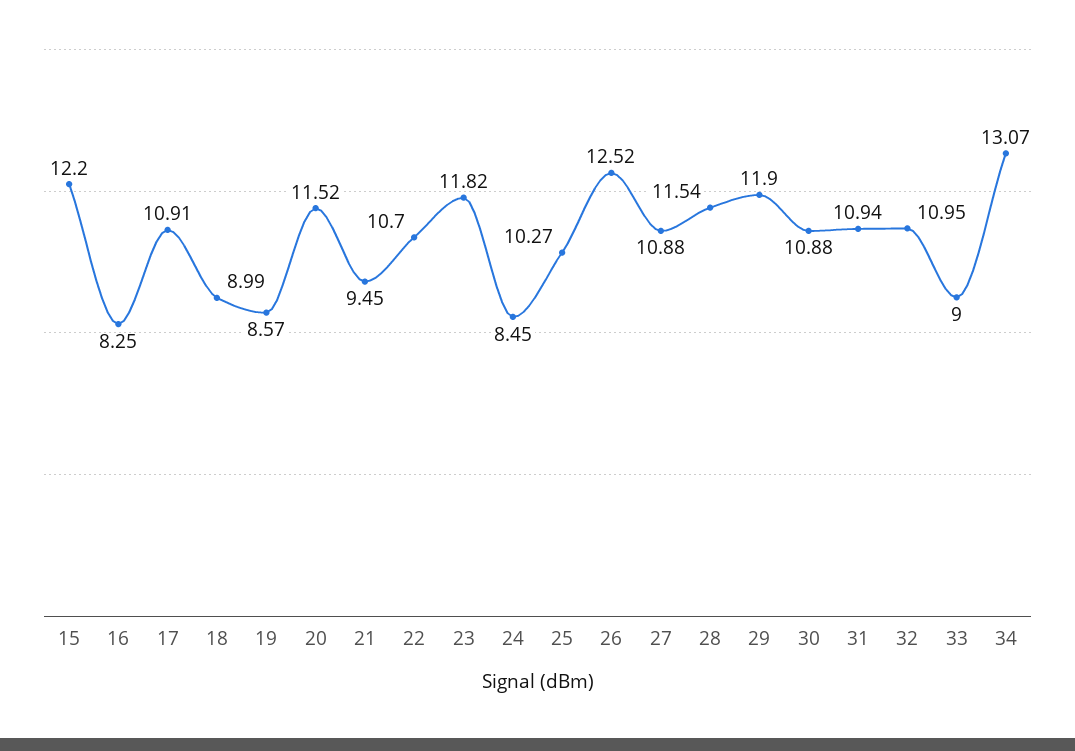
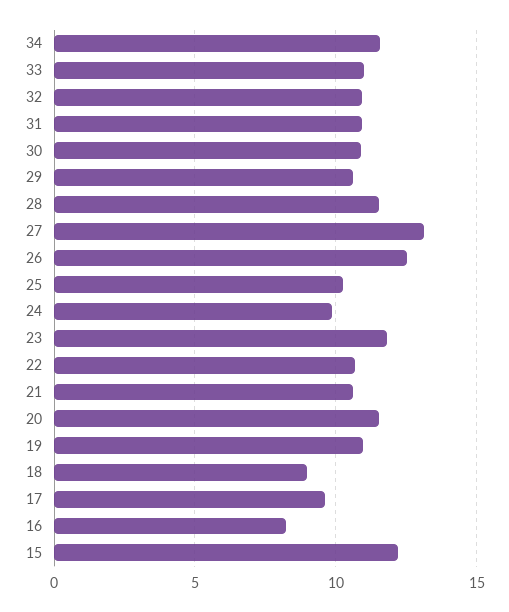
17: 10.91 -> 9.5
19: 8.57 -> 11
21: 9.45 -> 10.5
24: 8.45 -> 10
27: 10.88 -> 13
29: 11.9 -> 10.5
33: 9 -> 11
34: 13.07 -> 11.5

